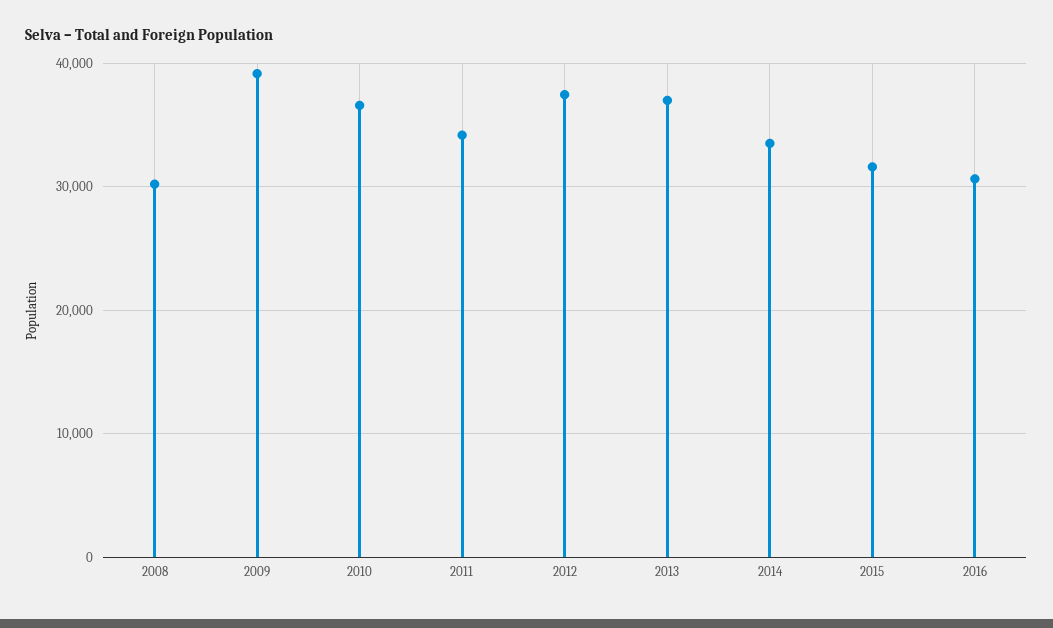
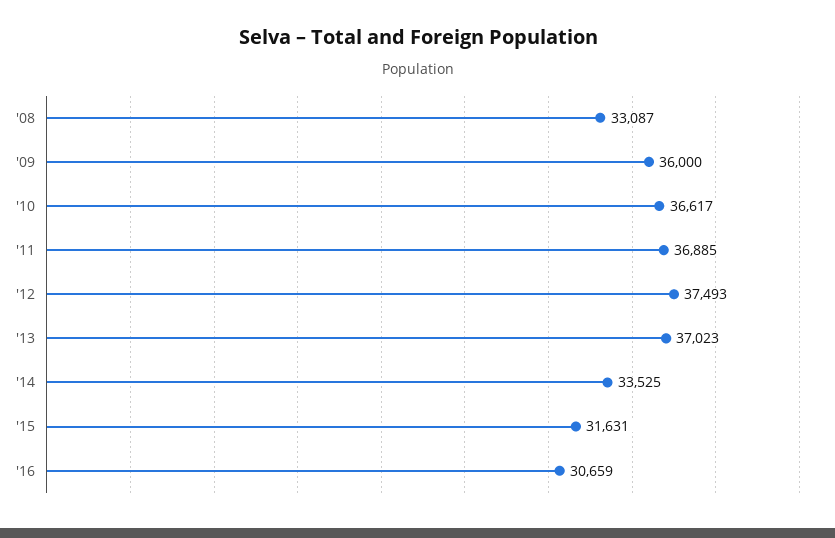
2008: 30000 -> 33087
2009: 39000 -> 36000
2011: 34000 -> 36885

